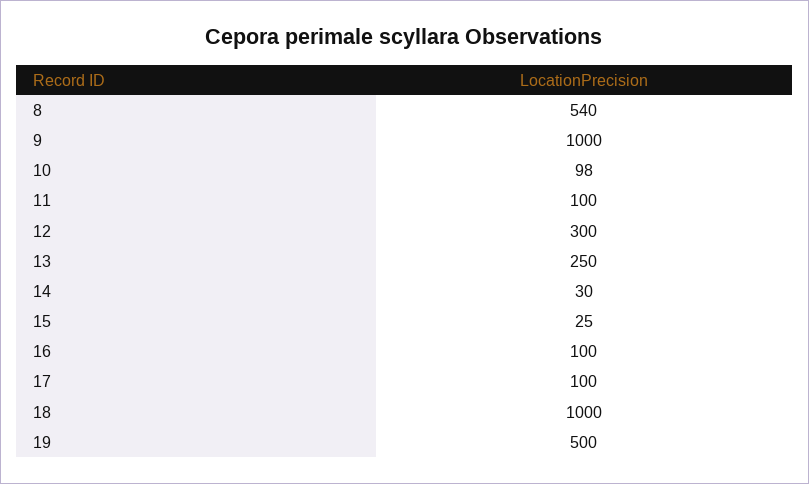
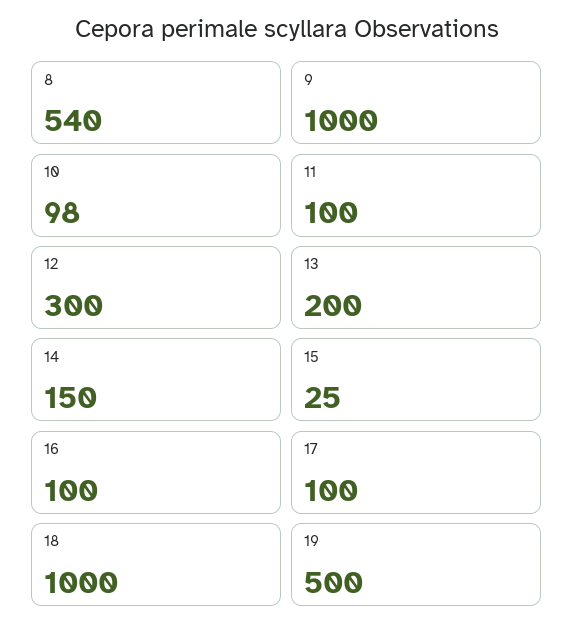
13: 250 -> 200
14: 30 -> 150

